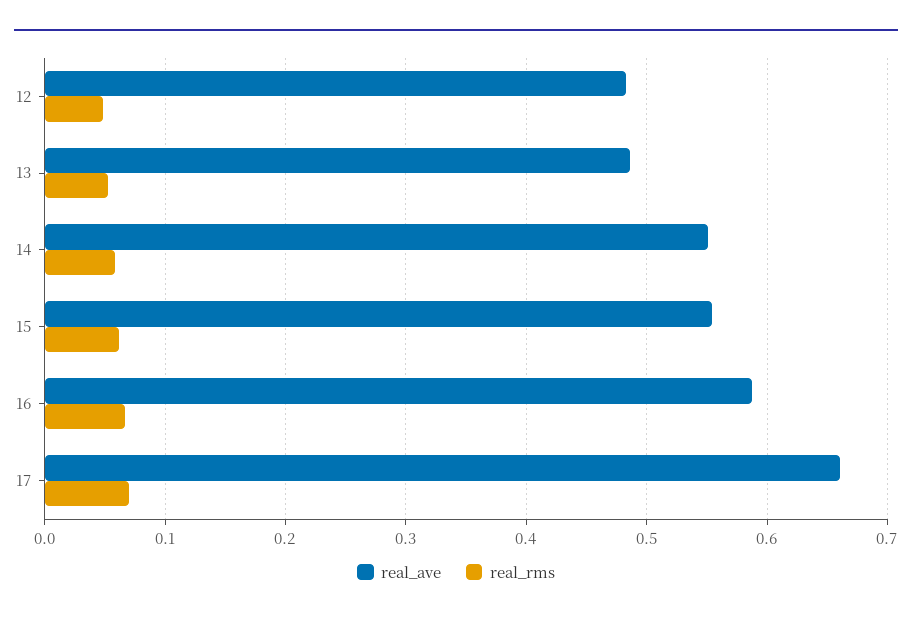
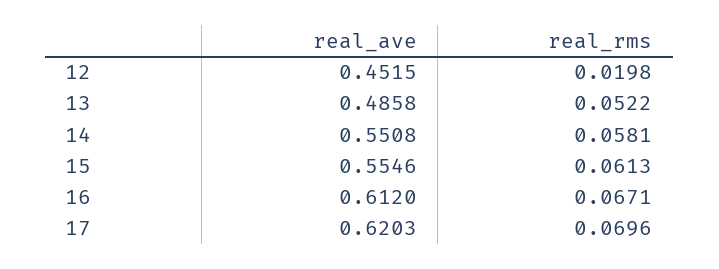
real_ave, 12: 0.48 -> 0.4515
real_rms, 12: 0.05 -> 0.0198
real_ave, 16: 0.59 -> 0.612
real_ave, 17: 0.66 -> 0.6203

